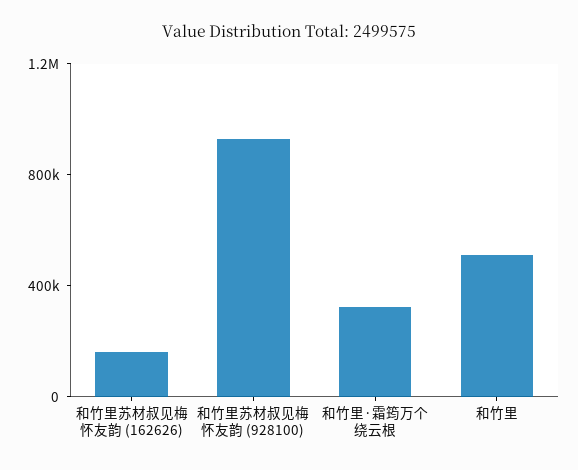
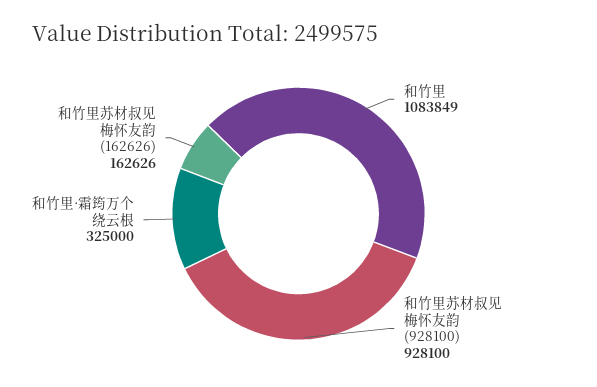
和竹里: 500000 -> 1083849

